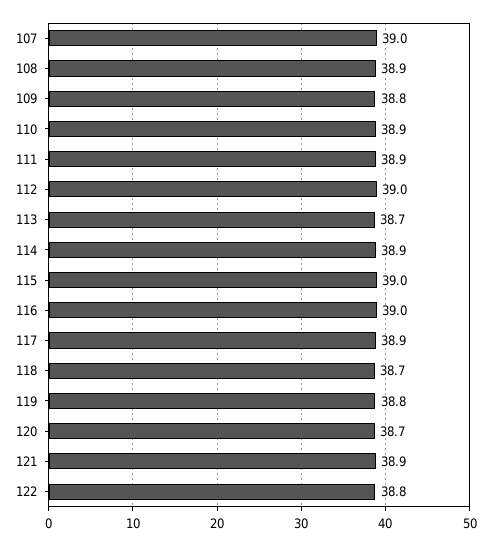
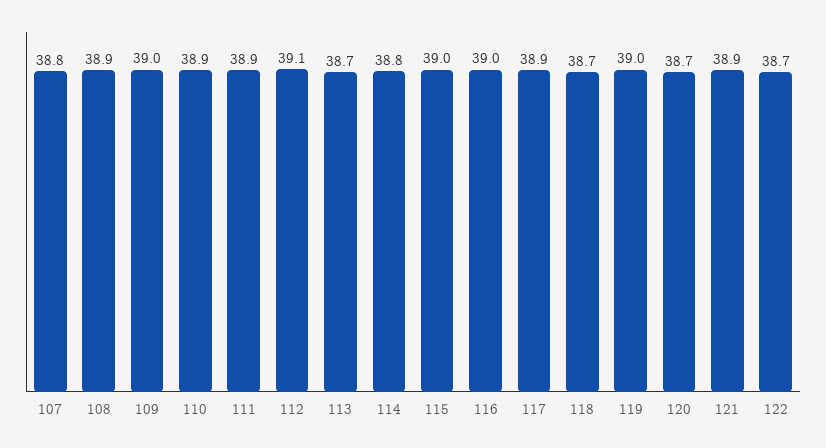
107: 39 -> 38.8
109: 38.8 -> 39
112: 39 -> 39.1
114: 38.9 -> 38.8
119: 38.8 -> 39
122: 38.8 -> 38.7

